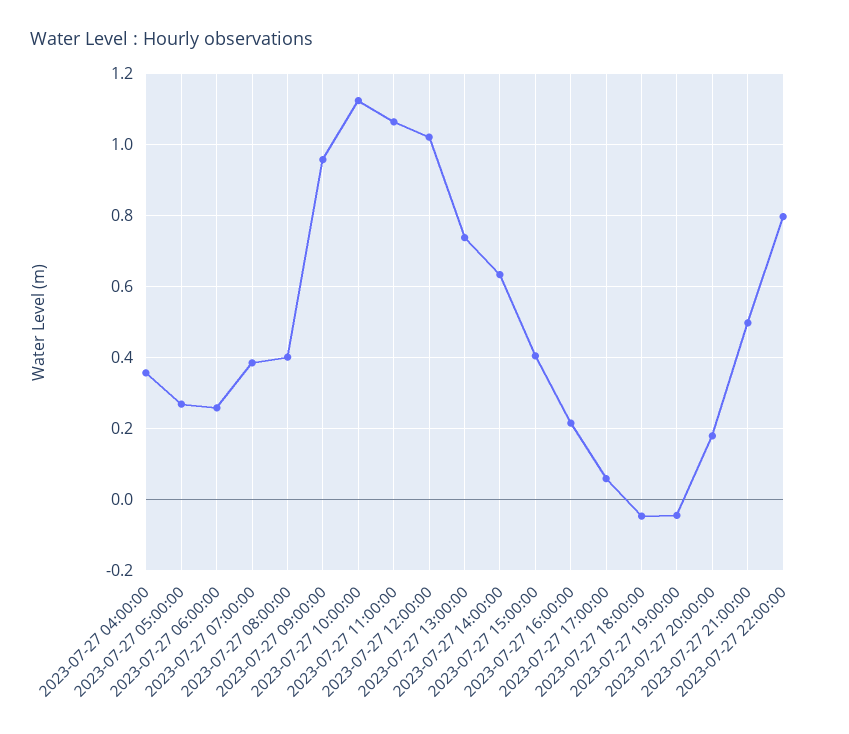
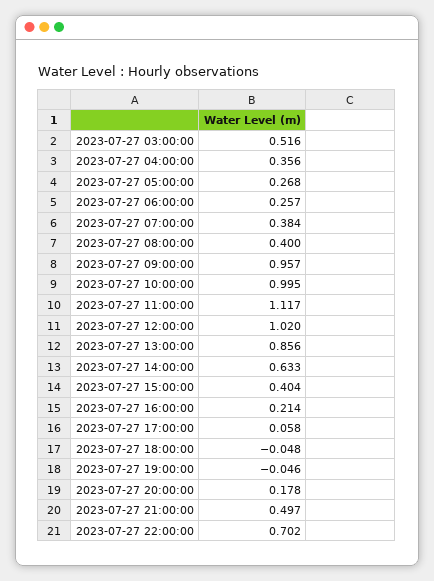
2023-07-27 10:00:00: 1.12 -> 0.995
2023-07-27 11:00:00: 1.06 -> 1.117
2023-07-27 13:00:00: 0.74 -> 0.856
2023-07-27 22:00:00: 0.8 -> 0.702
2023-07-27 03:00:00: none -> 0.516

